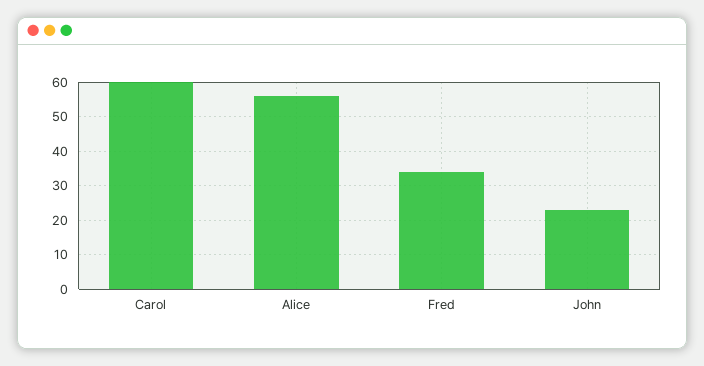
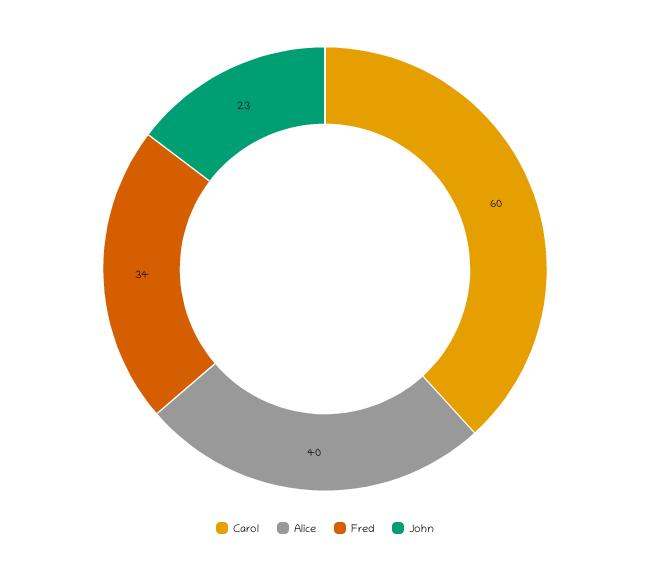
Alice: 55 -> 40

